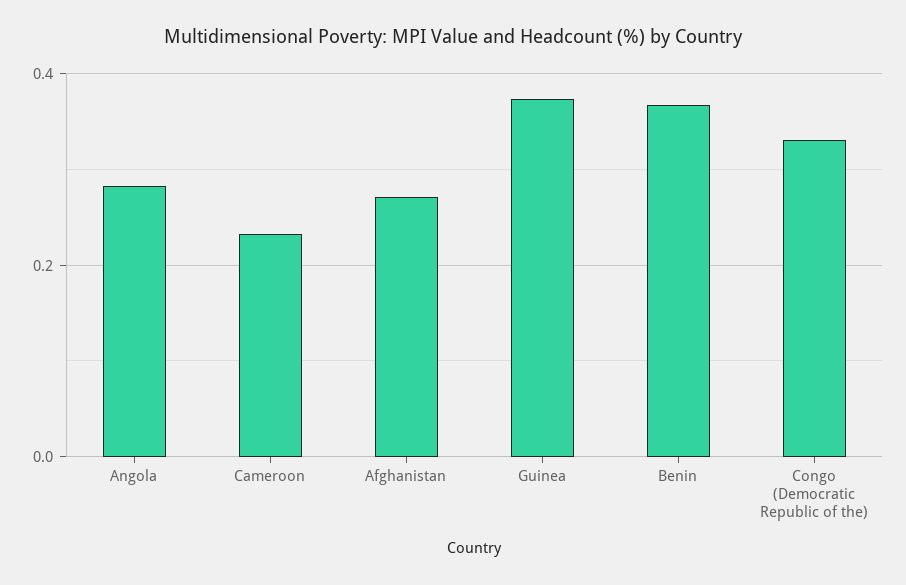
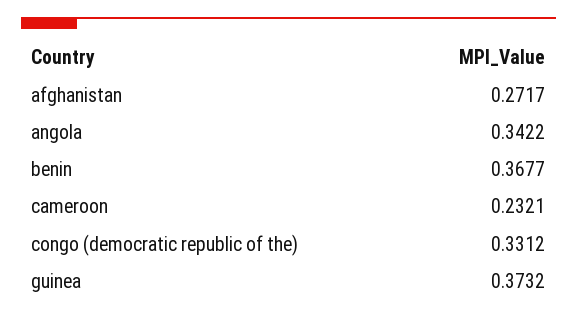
Angola: 0.28 -> 0.3422

